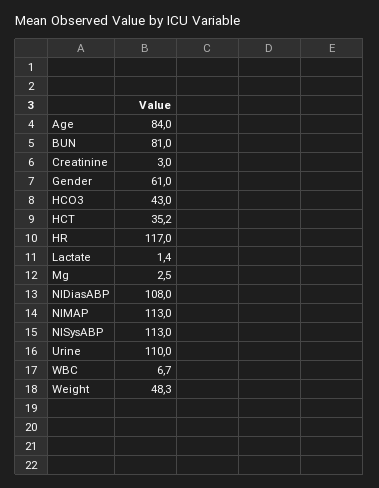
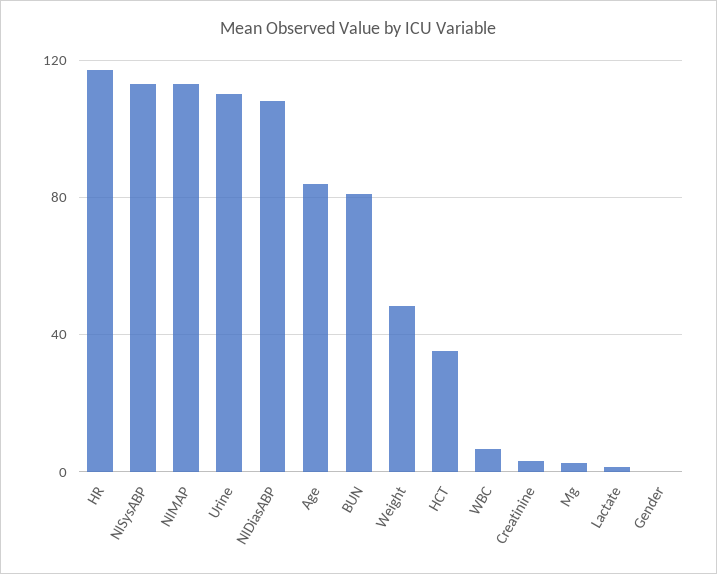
Gender: 61 -> 0
HCO3: 43 -> none

